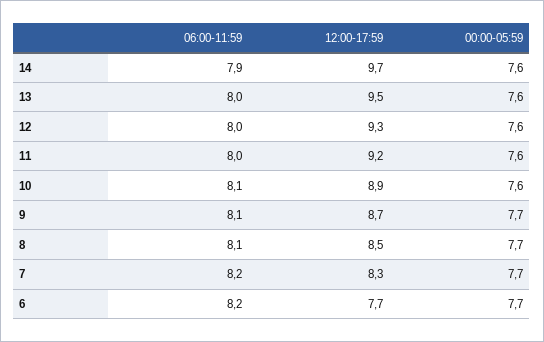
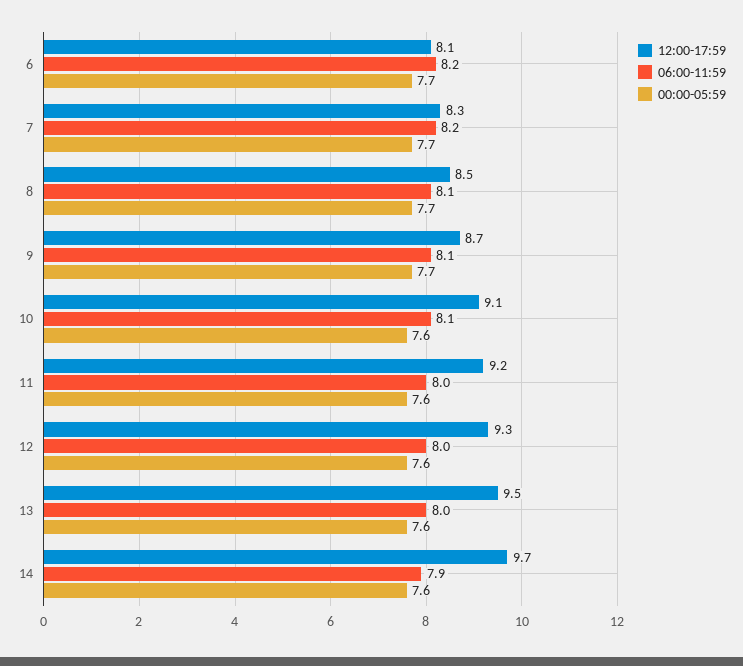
12:00-17:59, 10: 8.9 -> 9.1
12:00-17:59, 6: 7.7 -> 8.1

